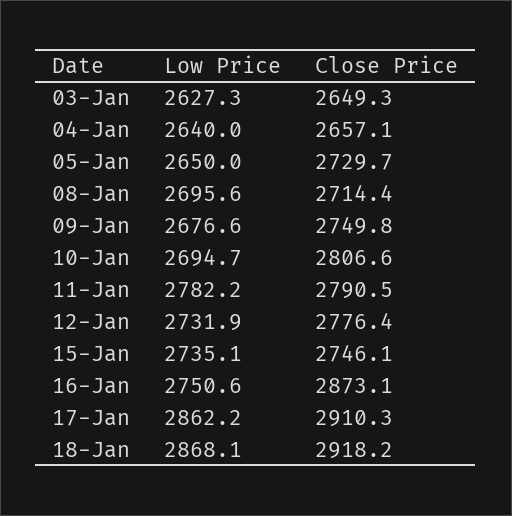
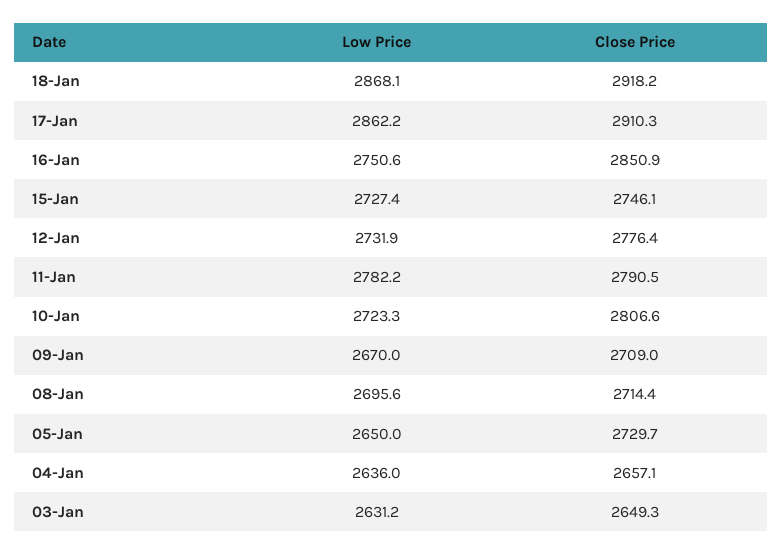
Low Price, 03-Jan: 2627.3 -> 2631.2
Low Price, 04-Jan: 2640 -> 2636
Low Price, 09-Jan: 2676.6 -> 2670
Close Price, 09-Jan: 2749.8 -> 2709
Low Price, 10-Jan: 2694.7 -> 2723.3
Low Price, 15-Jan: 2735.1 -> 2727.4
Close Price, 16-Jan: 2873.1 -> 2850.9

